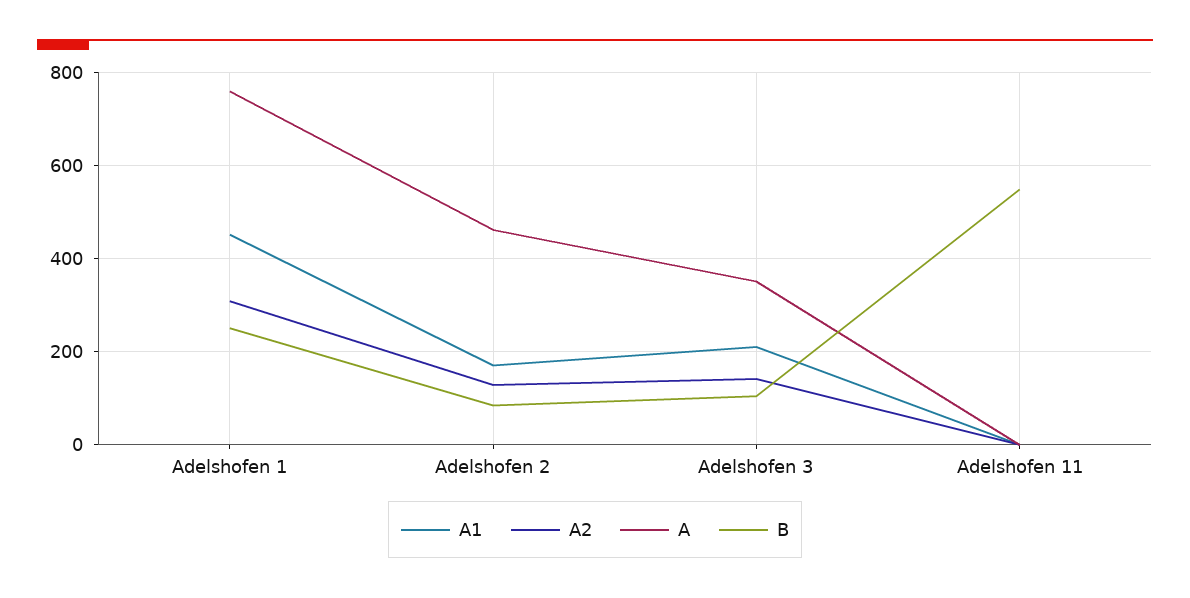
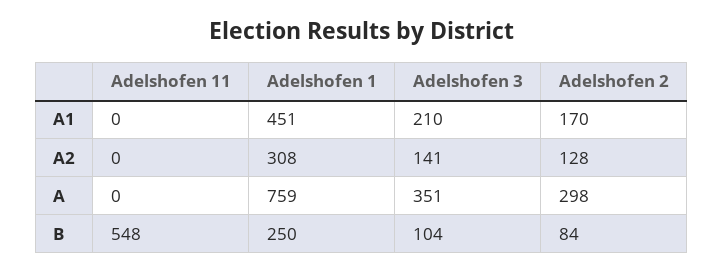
A, Adelshofen 2: 460 -> 298

